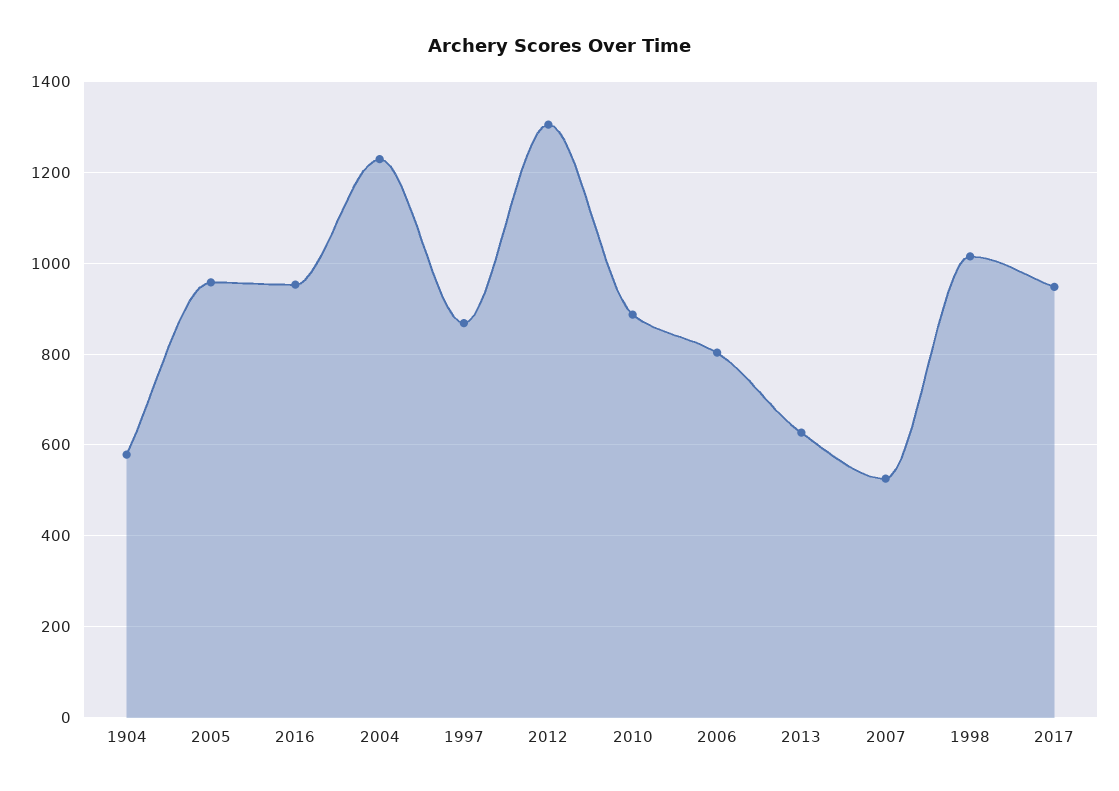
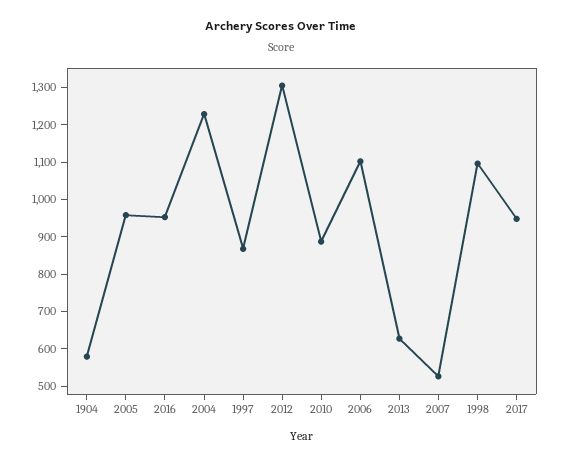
2006: 800 -> 1100
1998: 1020 -> 1100

